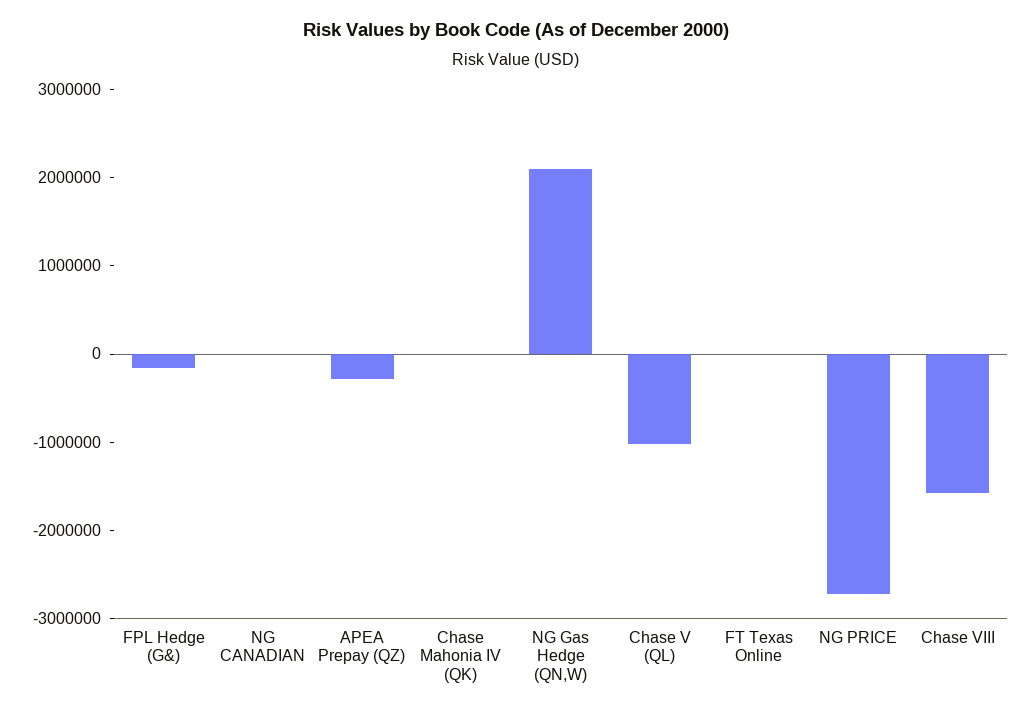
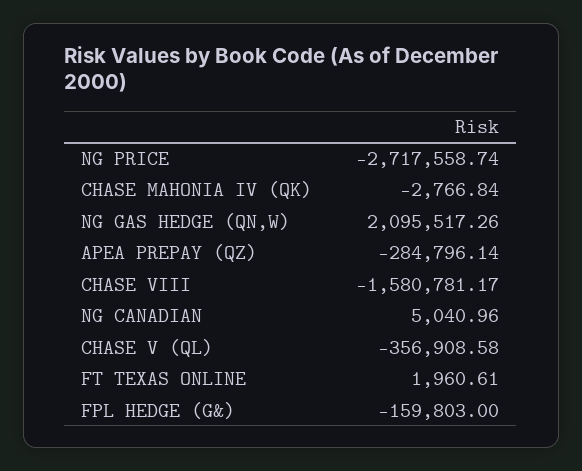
Chase V (QL): -1000000 -> -356908.58

